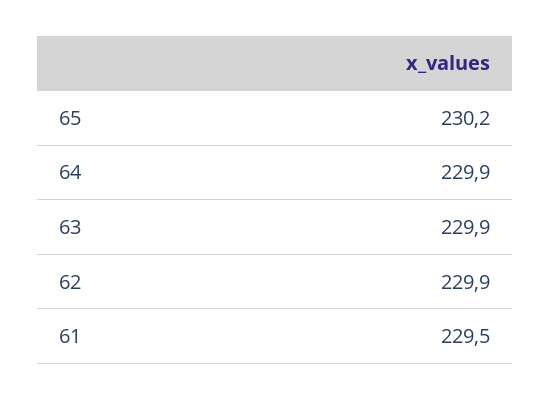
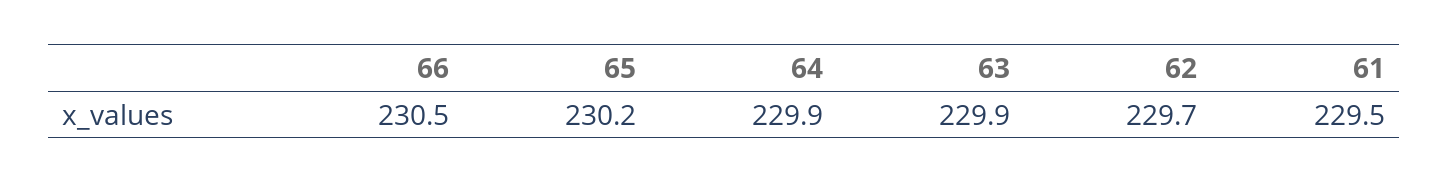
62: 229.9 -> 229.7
66: none -> 230.5

